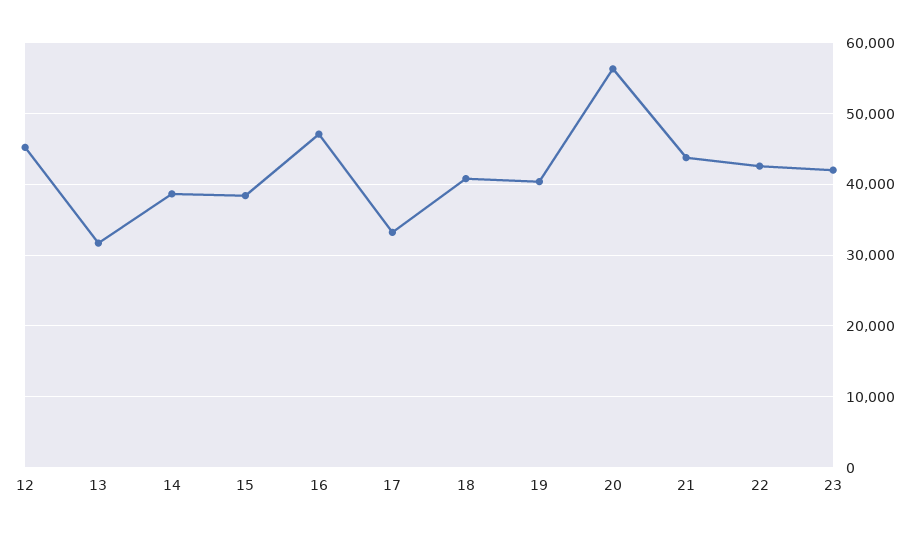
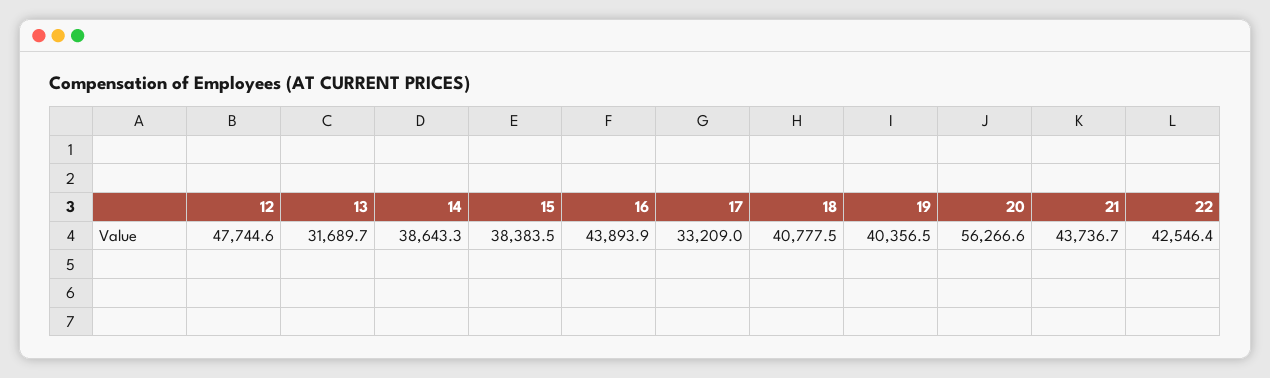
12: 45000 -> 47744.6
16: 47000 -> 43893.9
23: 42000 -> none

